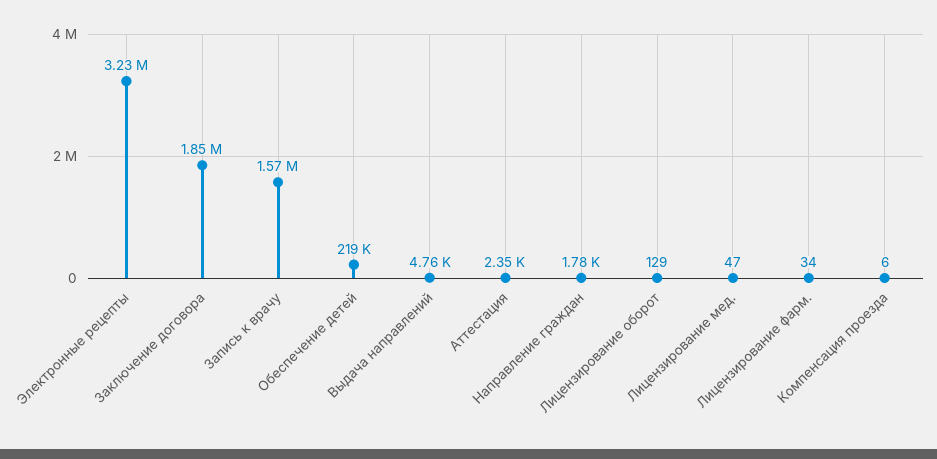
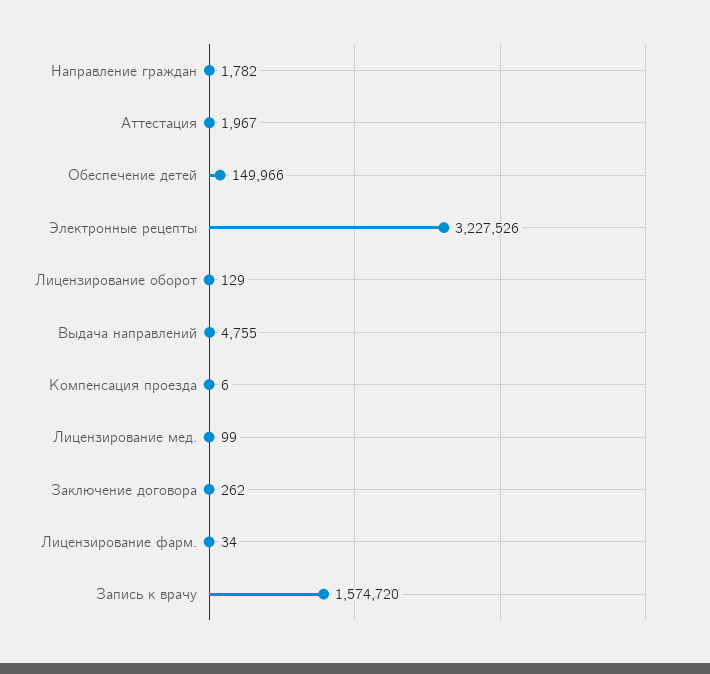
Заключение договора: 1850000 -> 262
Обеспечение детей: 219000 -> 149966
Аттестация: 2350 -> 1967
Лицензирование мед.: 47 -> 99

